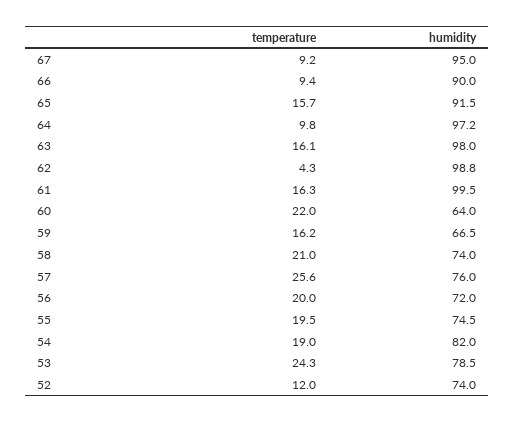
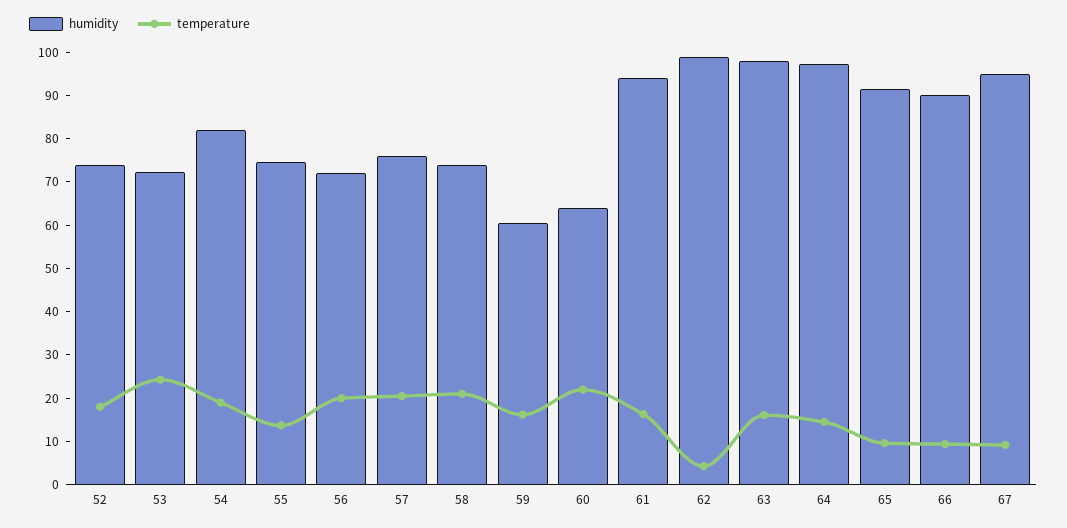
temperature, 65: 15.7 -> 10
temperature, 64: 9.8 -> 14
humidity, 61: 99.5 -> 94
humidity, 59: 66.5 -> 60
temperature, 57: 25.6 -> 20
temperature, 55: 19.5 -> 14
humidity, 53: 78.5 -> 72
temperature, 52: 12 -> 18

